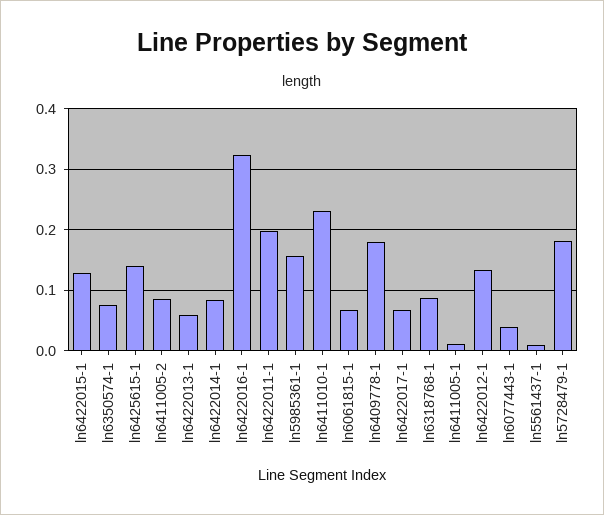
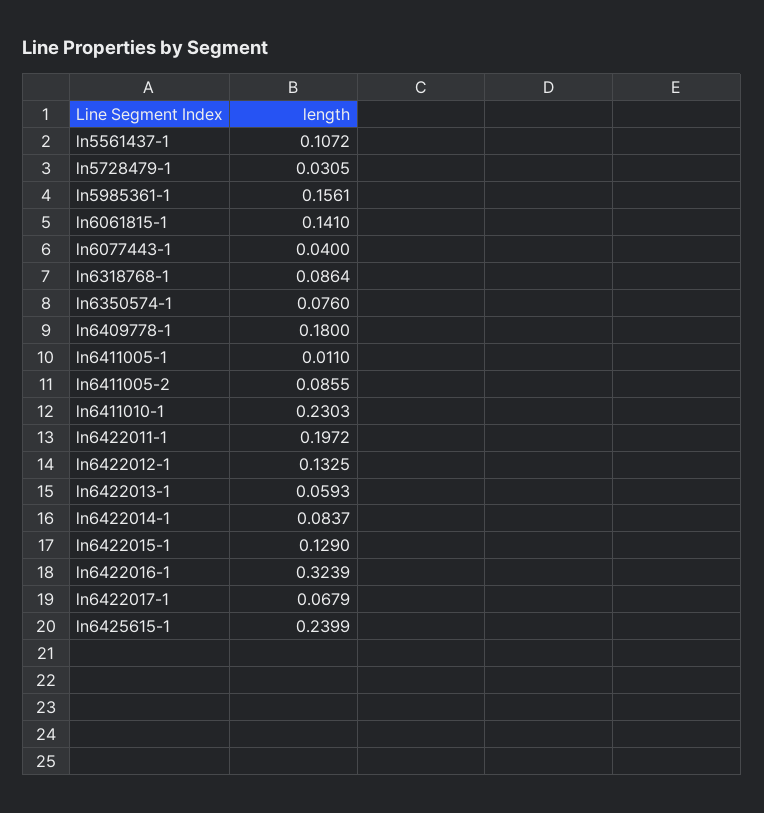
ln6425615-1: 0.14 -> 0.2399
ln6061815-1: 0.07 -> 0.141
ln5561437-1: 0.01 -> 0.1072
ln5728479-1: 0.18 -> 0.0305

